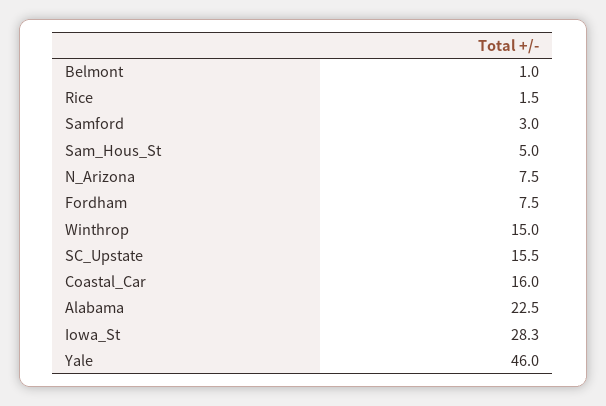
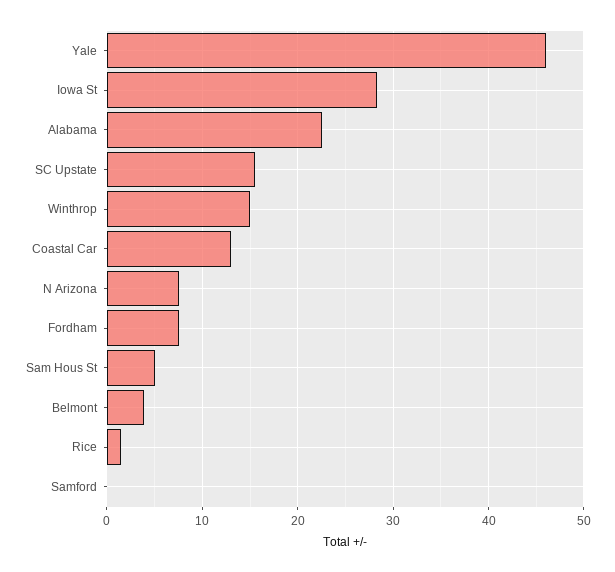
Belmont: 1 -> 4
Samford: 3 -> 0
Coastal_Car: 16 -> 13

